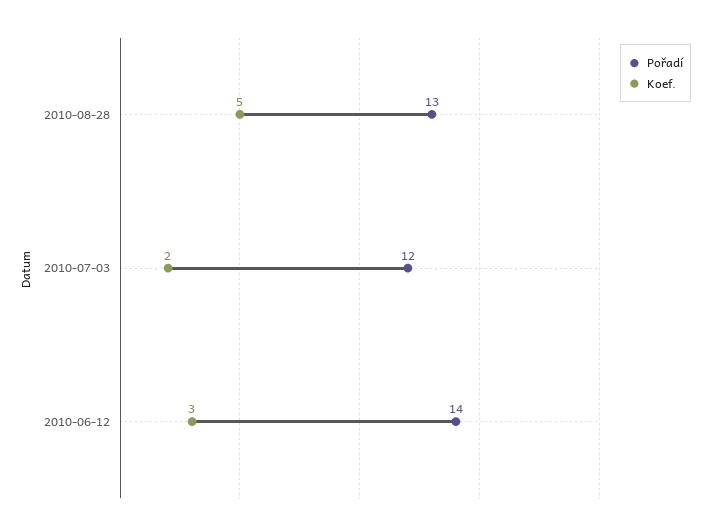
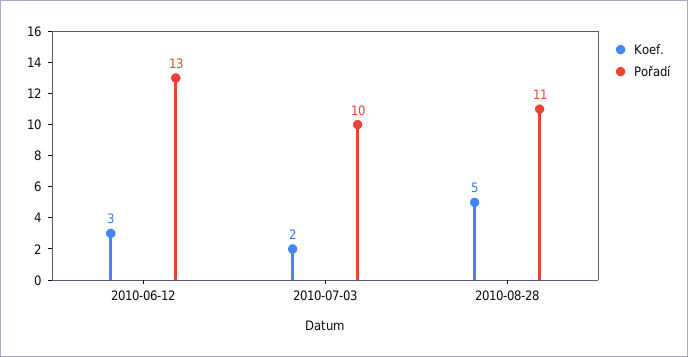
Pořadí, 2010-08-28: 13 -> 11
Pořadí, 2010-07-03: 12 -> 10
Pořadí, 2010-06-12: 14 -> 13

